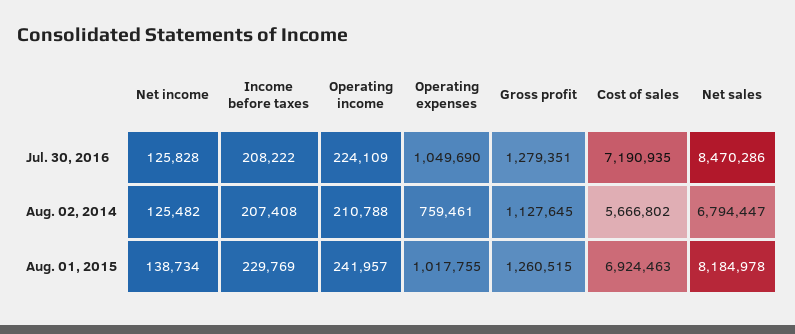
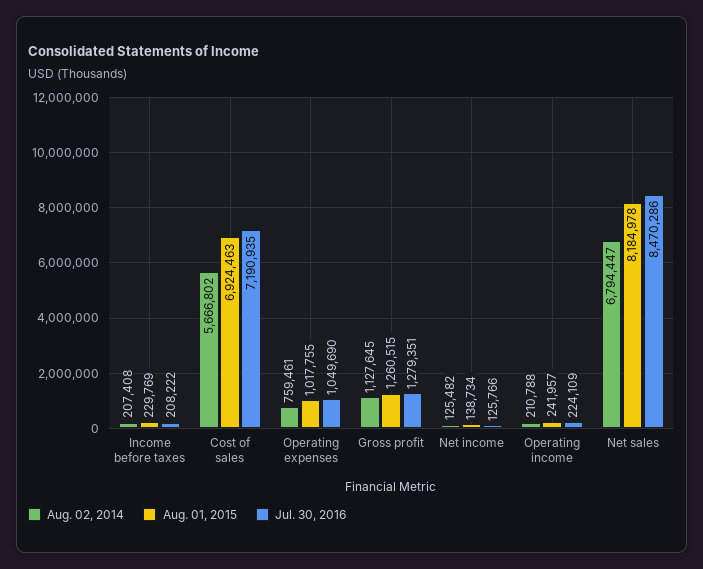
Jul. 30, 2016, Net income: 125828 -> 125766

